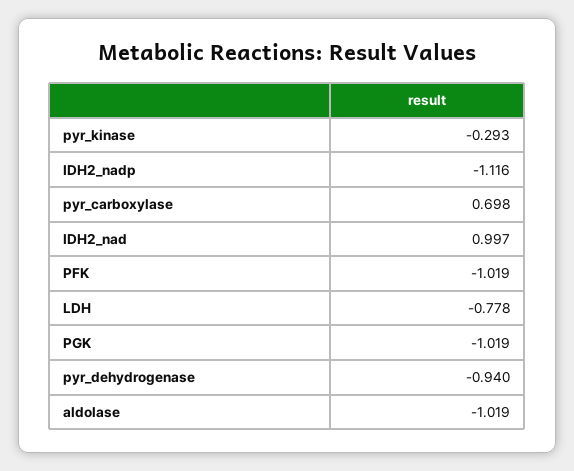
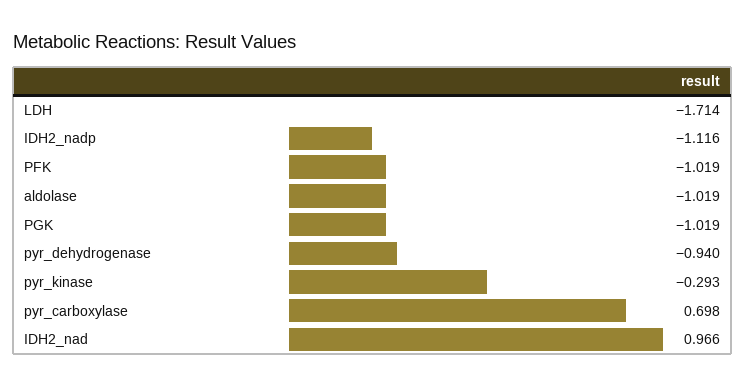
IDH2_nad: 0.997 -> 0.966
LDH: -0.778 -> -1.714

